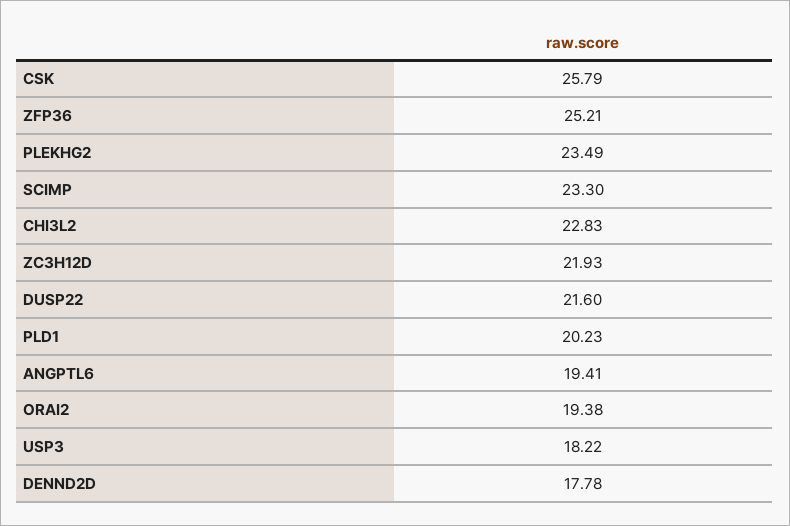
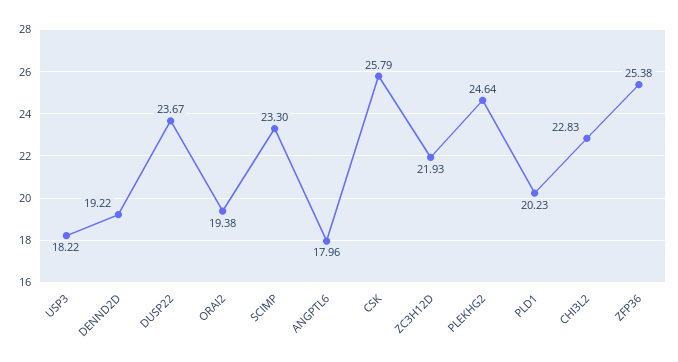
ZFP36: 25.21 -> 25.38
PLEKHG2: 23.49 -> 24.64
DUSP22: 21.6 -> 23.67
ANGPTL6: 19.41 -> 17.96
DENND2D: 17.78 -> 19.22

